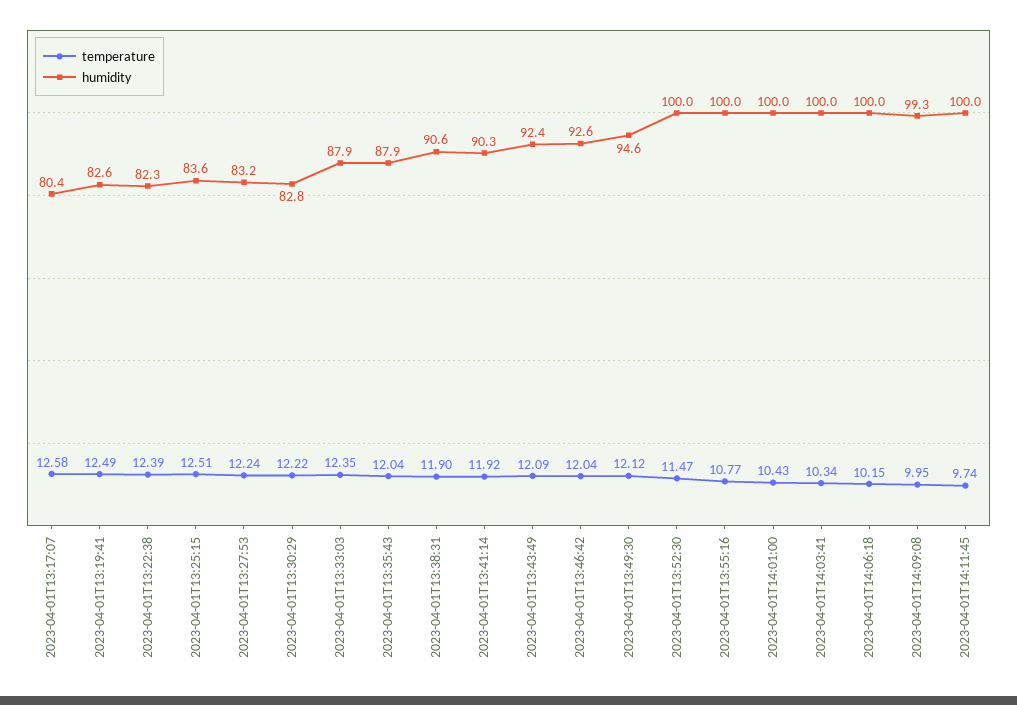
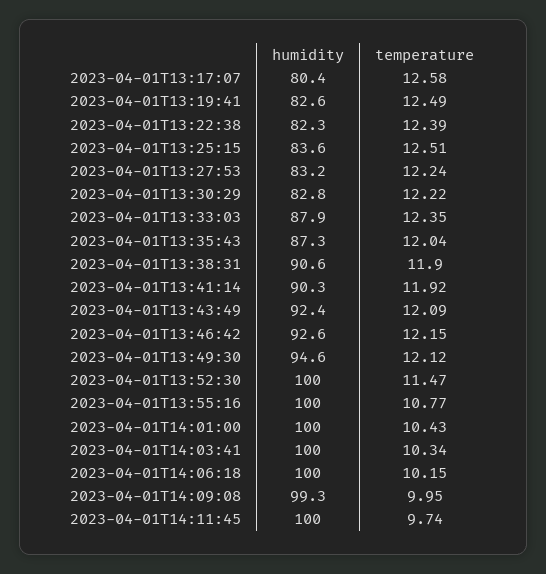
humidity, 2023-04-01T13:35:43: 87.9 -> 87.3
temperature, 2023-04-01T13:46:42: 12.04 -> 12.15

